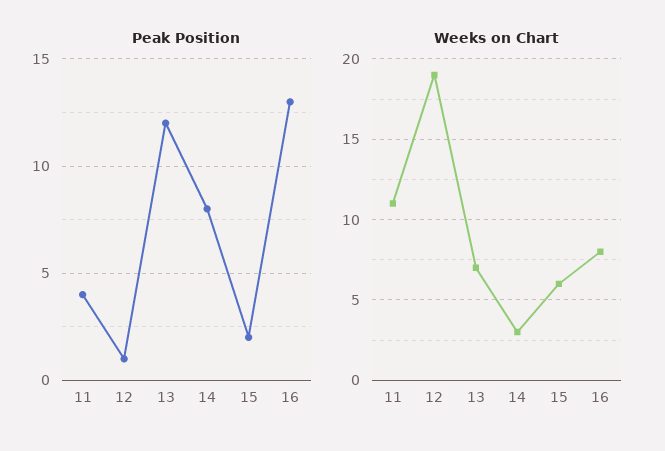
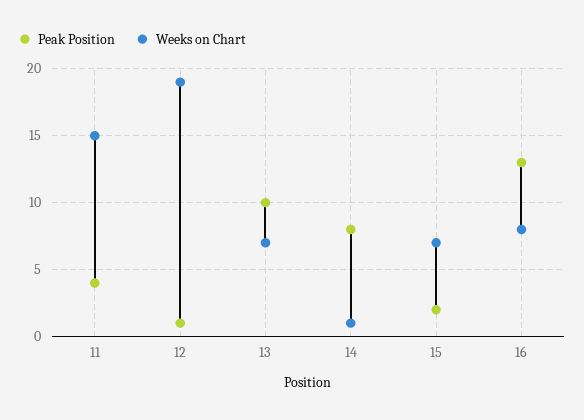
Peak Position, 13: 12 -> 10
Weeks on Chart, 11: 11 -> 15
Weeks on Chart, 14: 3 -> 1
Weeks on Chart, 15: 6 -> 7

